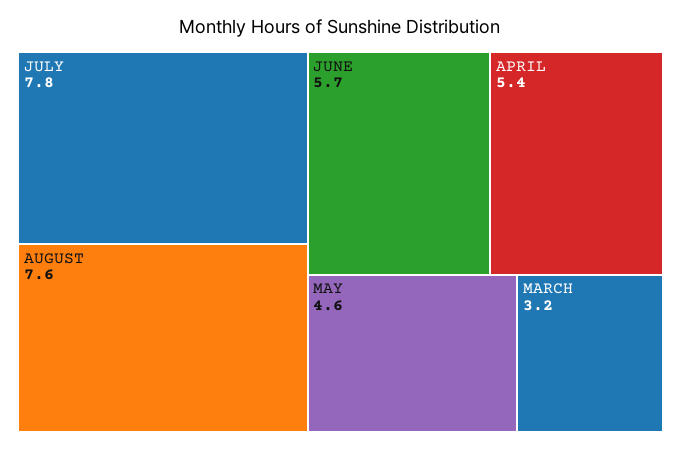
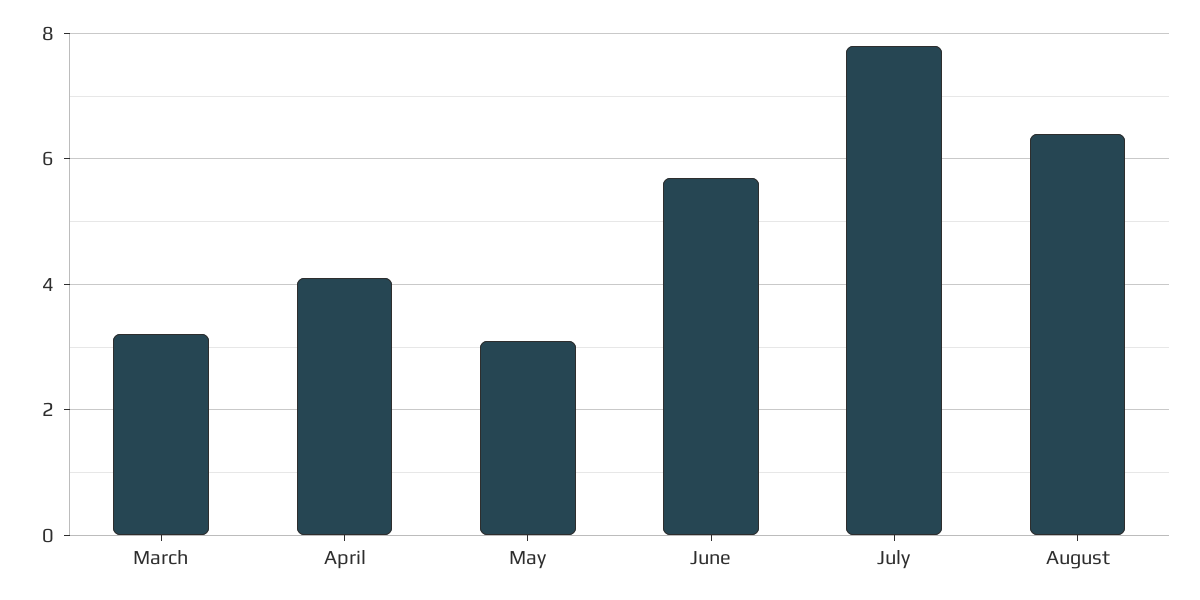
AUGUST: 7.6 -> 6.5
APRIL: 5.4 -> 4
MAY: 4.6 -> 3

